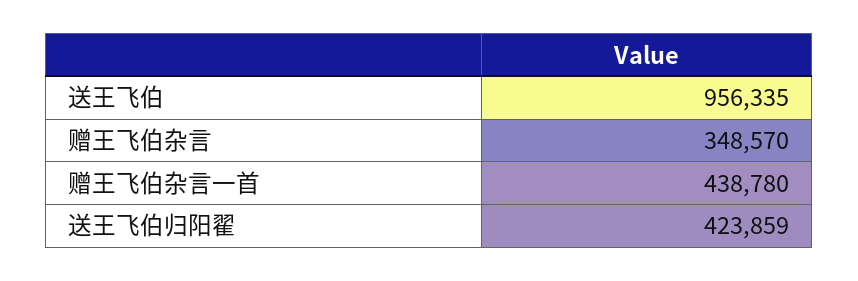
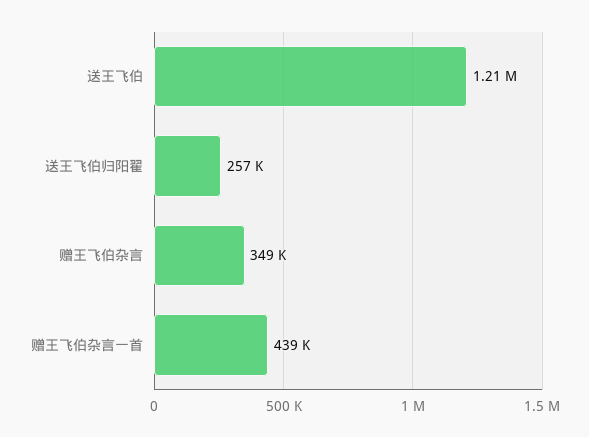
送王飞伯: 956335 -> 1210000
送王飞伯归阳翟: 423859 -> 257000

